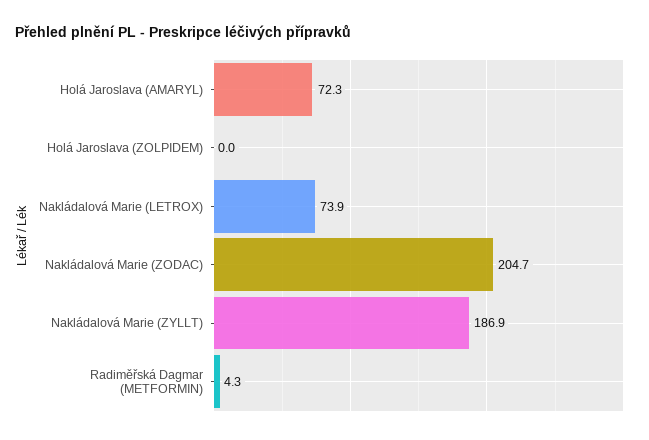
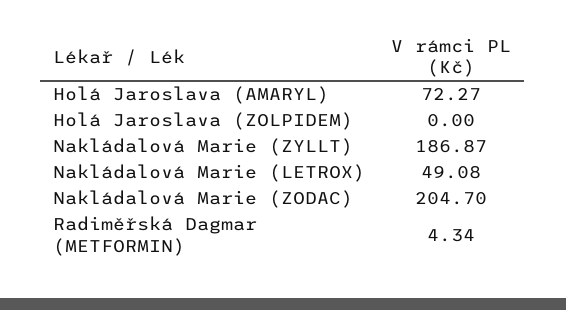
Nakládalová Marie (LETROX): 73.9 -> 49.08

